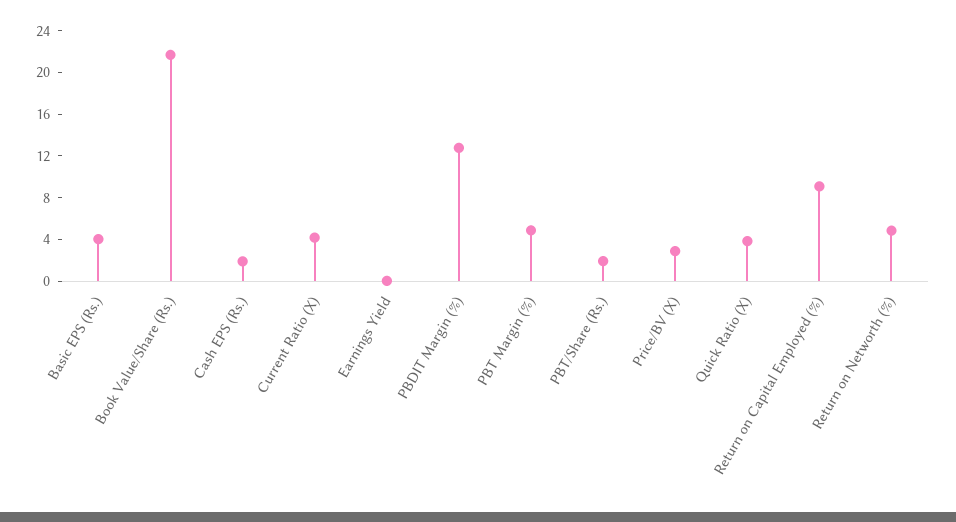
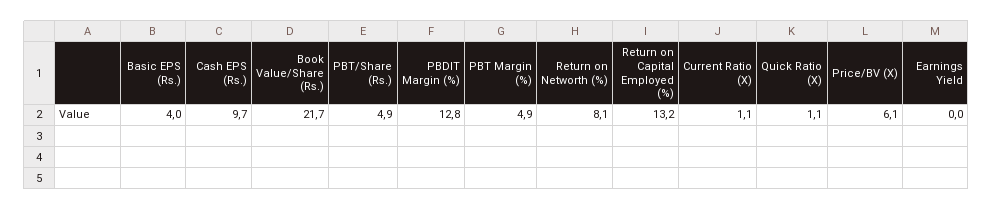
Cash EPS (Rs.): 2 -> 9.7
Current Ratio (X): 4 -> 1.1
PBT/Share (Rs.): 2 -> 4.9
Price/BV (X): 3 -> 6.1
Quick Ratio (X): 4 -> 1.1
Return on Capital Employed (%): 9 -> 13.2
Return on Networth (%): 5 -> 8.1

